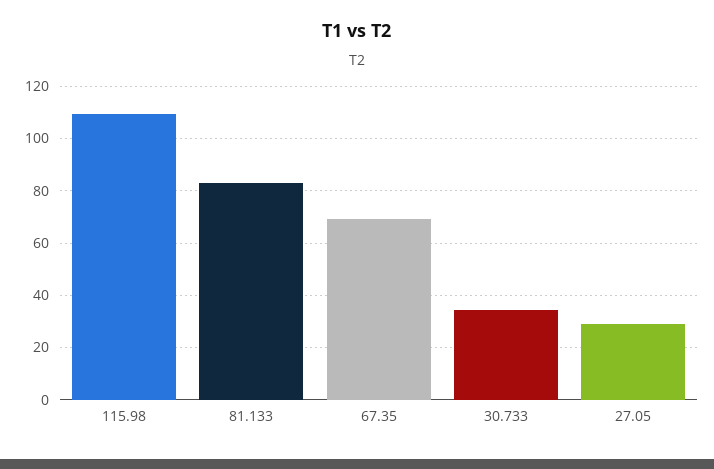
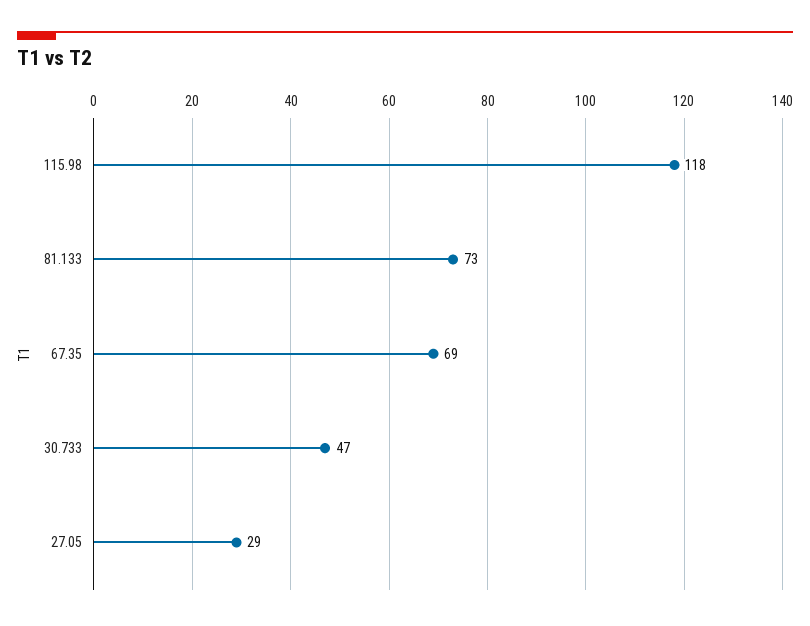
115.98: 110 -> 118
81.133: 82.5 -> 73
30.733: 35 -> 47

